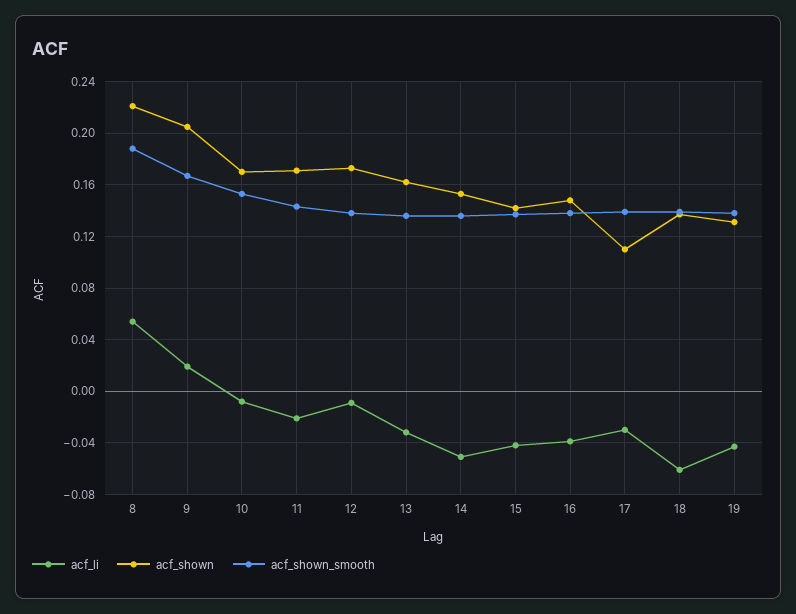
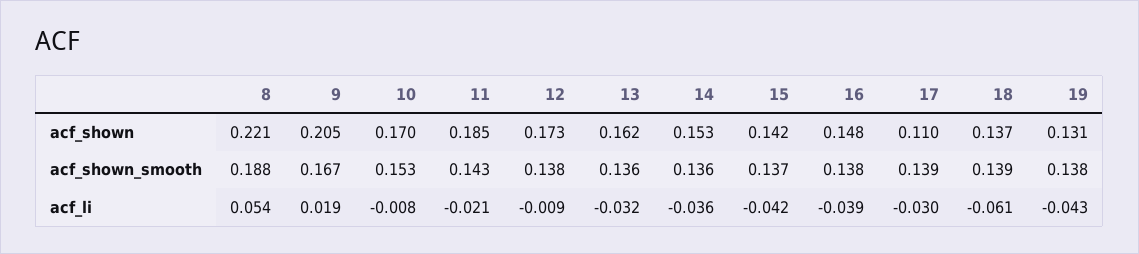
acf_shown, 11: 0.17 -> 0.185
acf_li, 14: -0.05 -> -0.036

